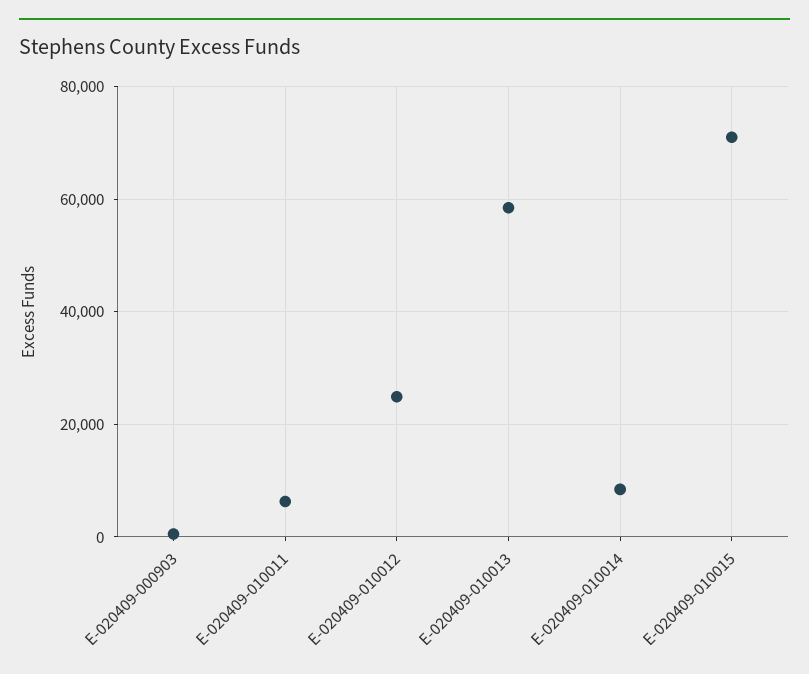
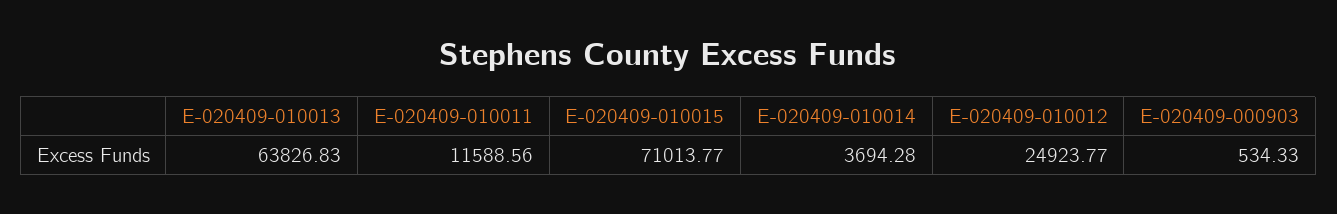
E-020409-010011: 6000 -> 11588.56
E-020409-010013: 58000 -> 63826.83
E-020409-010014: 8000 -> 3694.28

